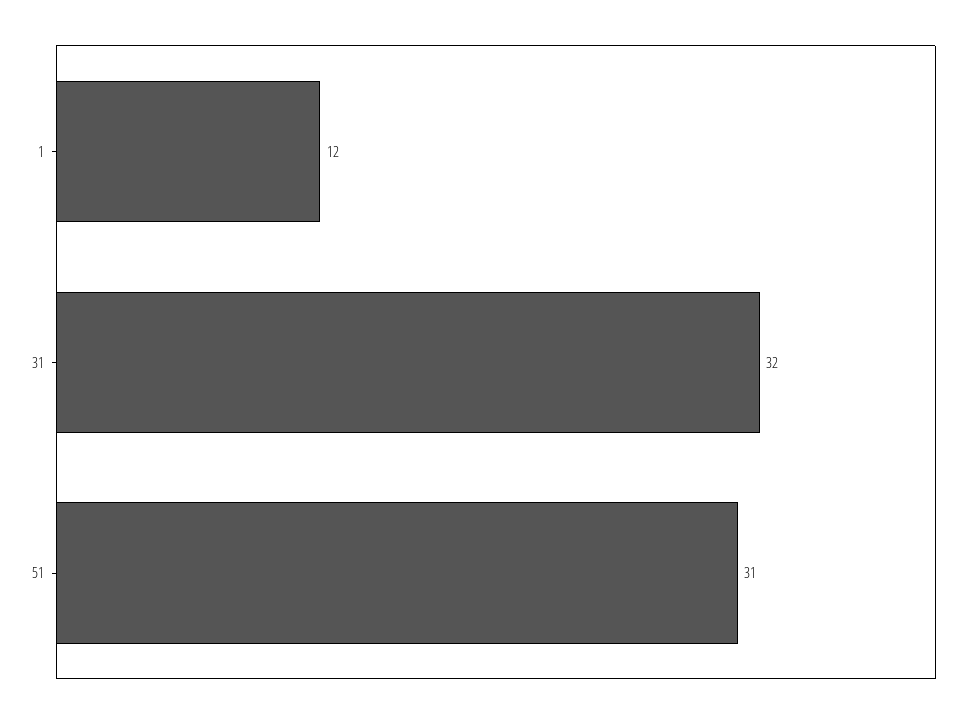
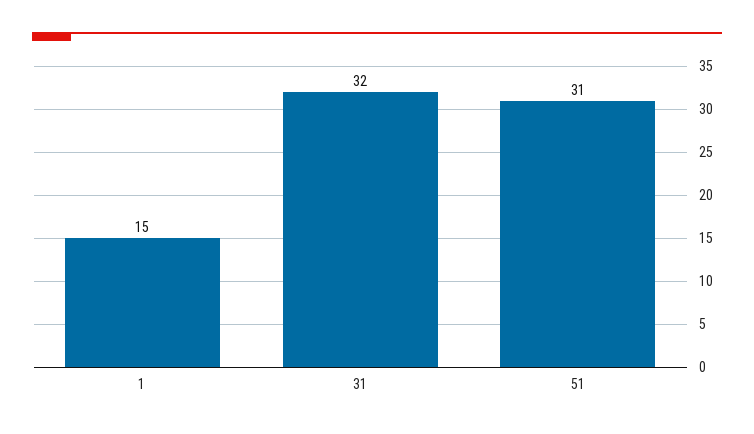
1: 12 -> 15

